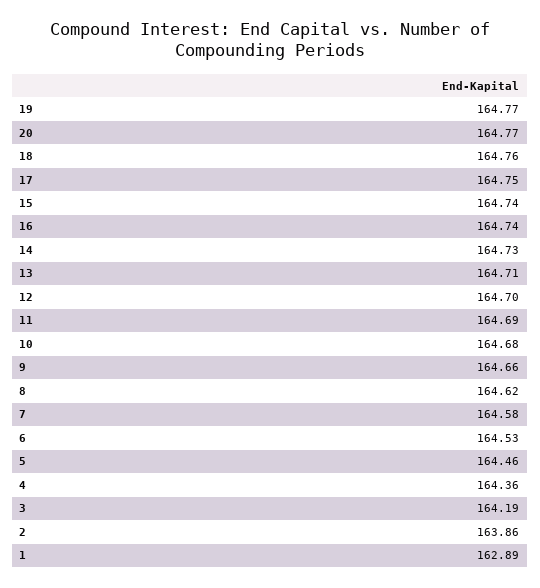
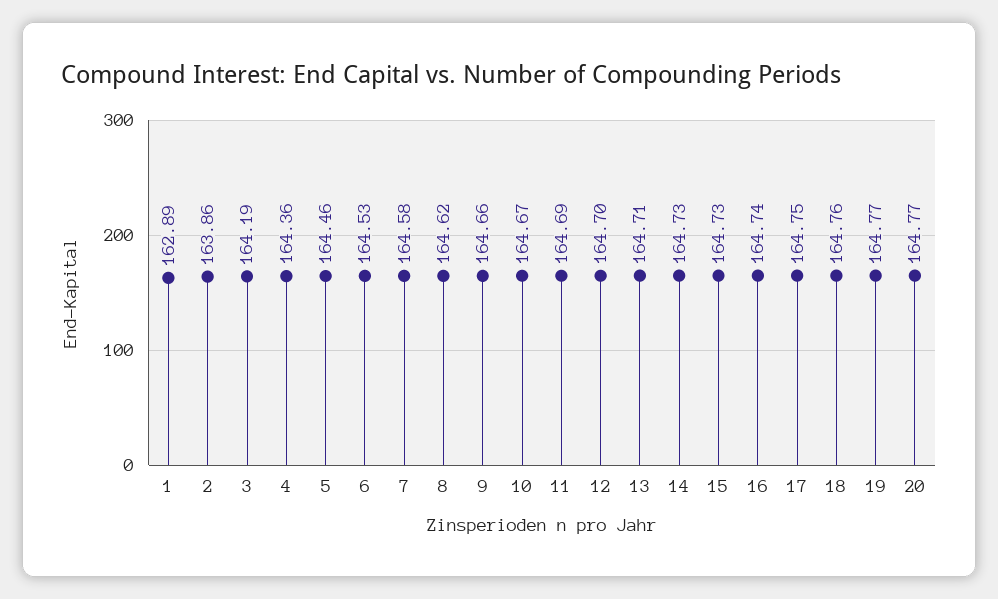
15: 164.74 -> 164.73
10: 164.68 -> 164.67

